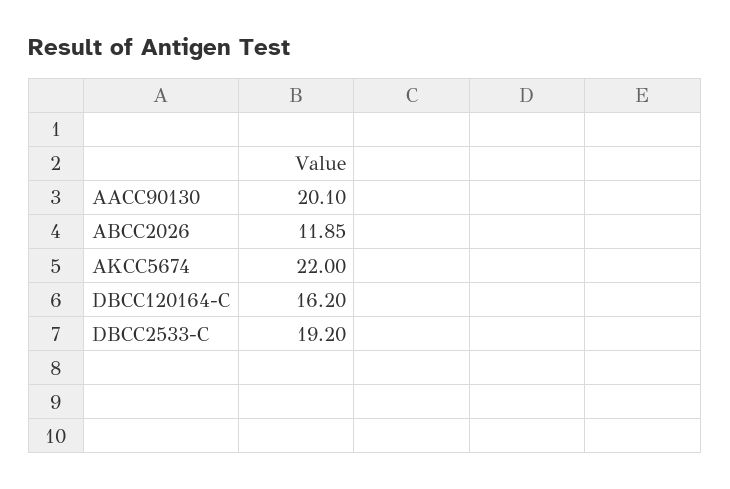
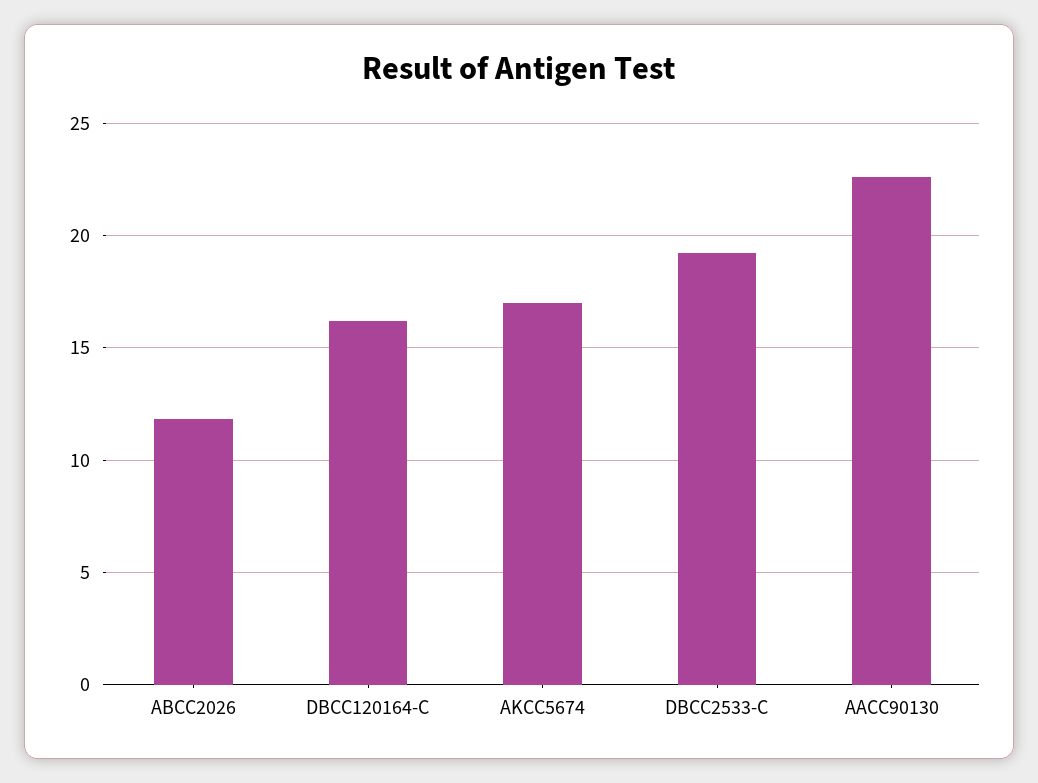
AACC90130: 20.1 -> 22.5
AKCC5674: 22 -> 17

